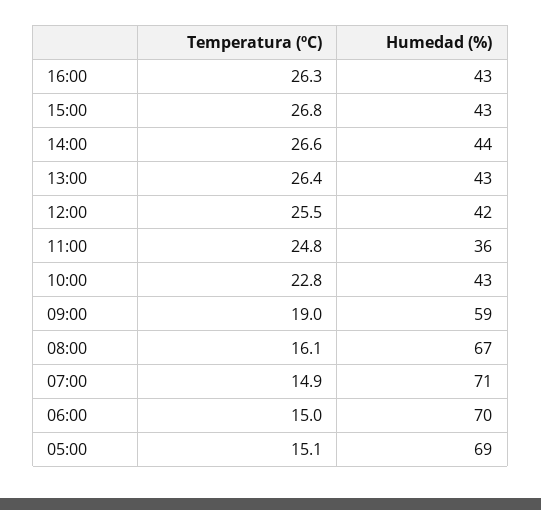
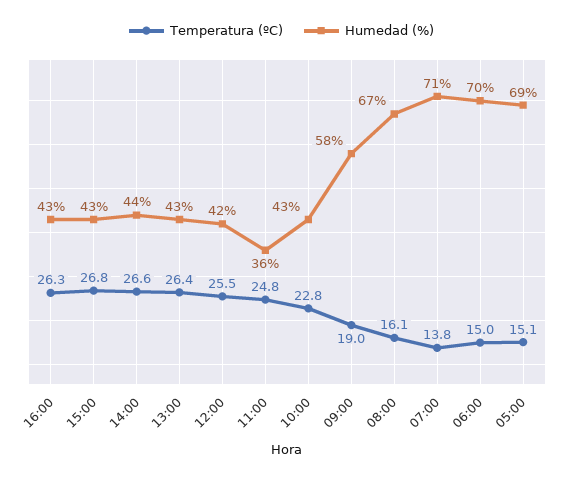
Humedad (%), 09:00: 59 -> 58
Temperatura (ºC), 07:00: 14.9 -> 13.8

